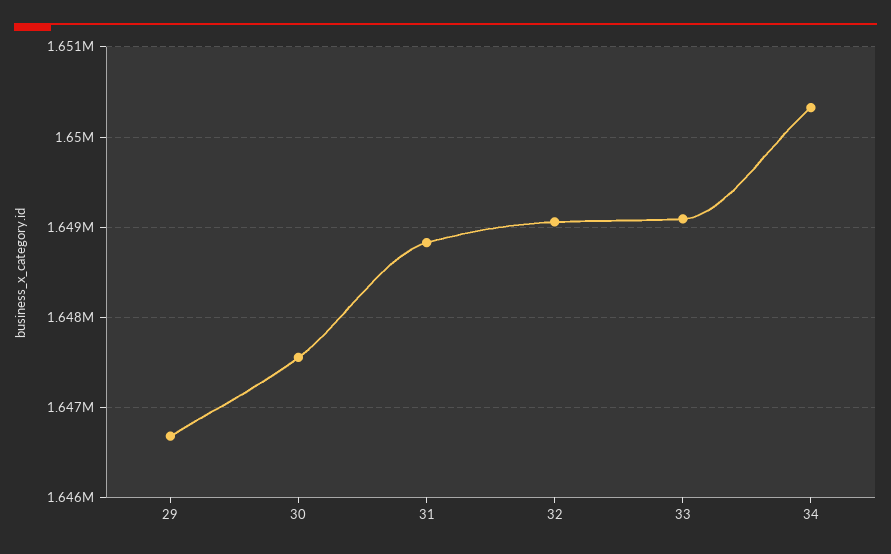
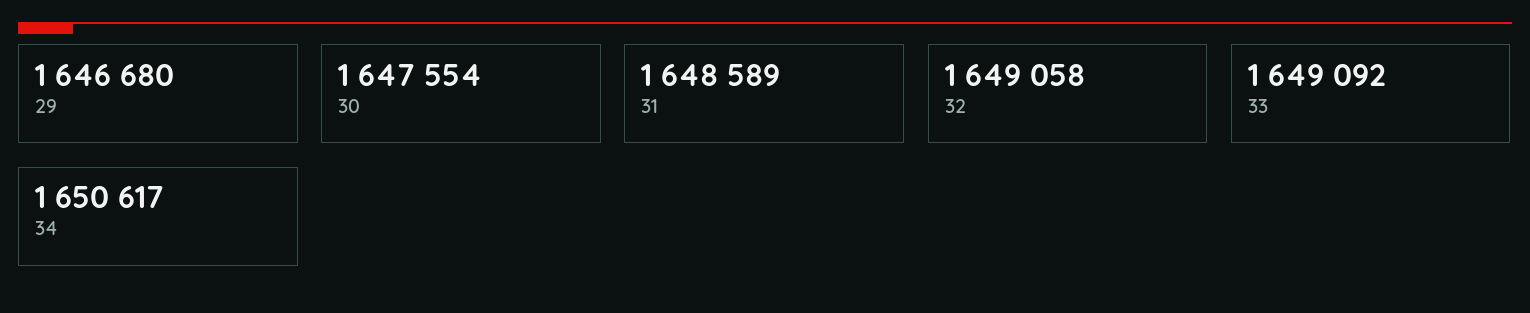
31: 1648800 -> 1648589
34: 1650300 -> 1650617

